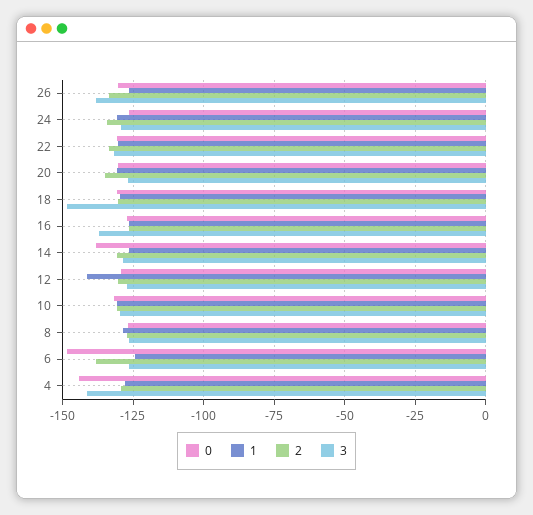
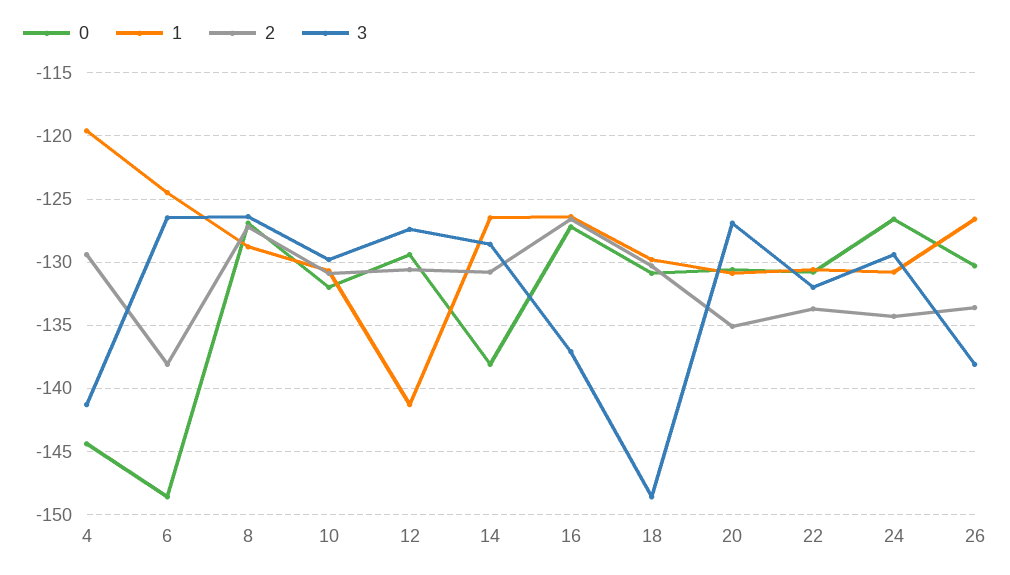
1, 4: -127.5 -> -119.5

